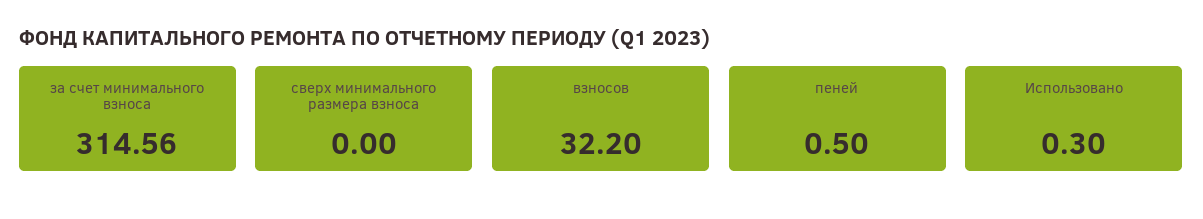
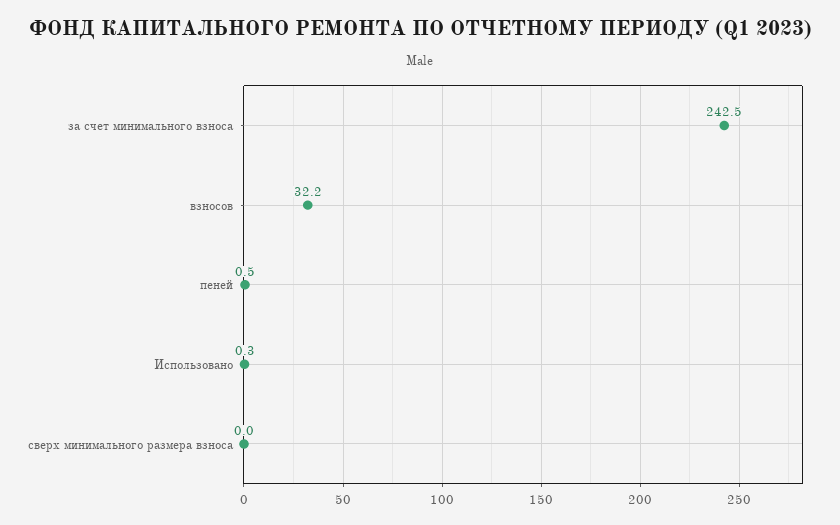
за счет минимального взноса: 314.56 -> 242.5

